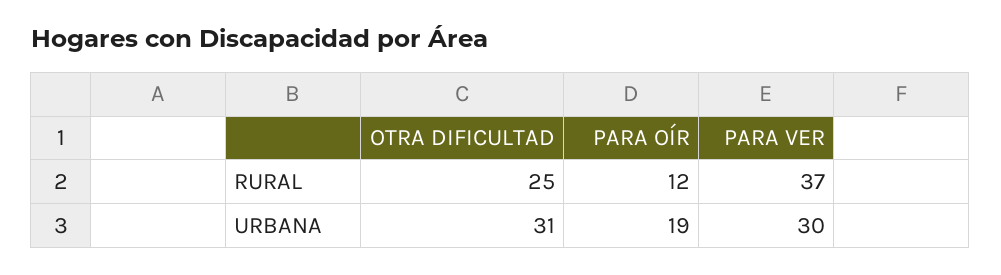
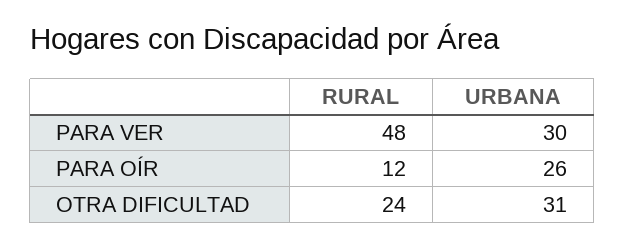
OTRA DIFICULTAD, RURAL: 25 -> 24
PARA VER, RURAL: 37 -> 48
PARA OÍR, URBANA: 19 -> 26

